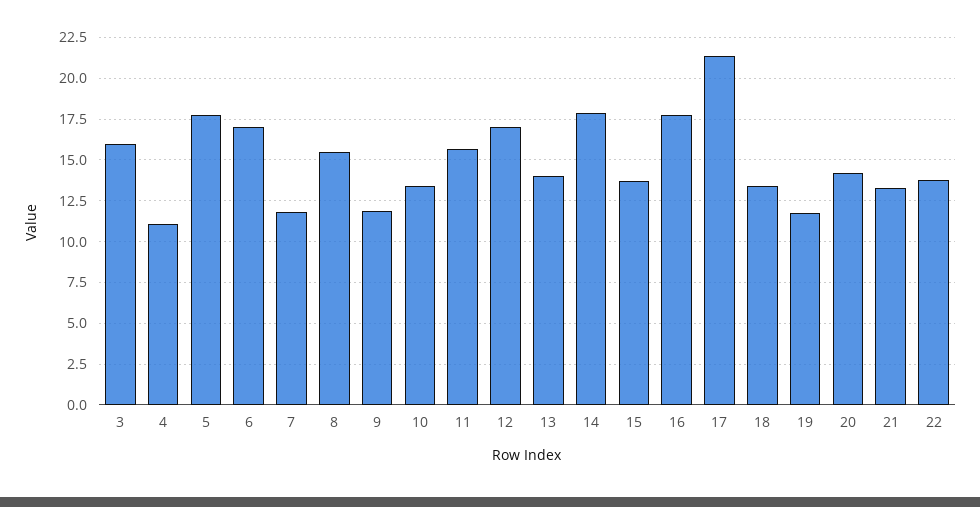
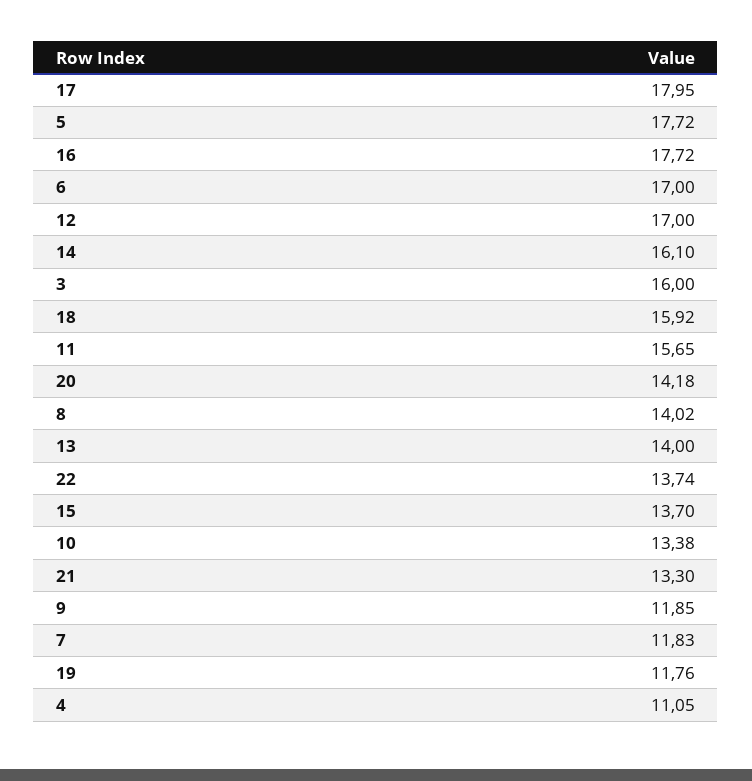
8: 15.5 -> 14.02
14: 18 -> 16.1
17: 21.5 -> 17.95
18: 13.5 -> 15.92

